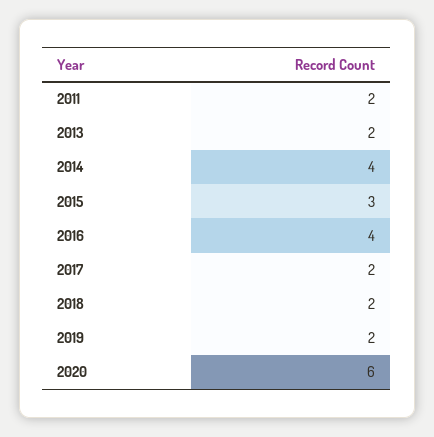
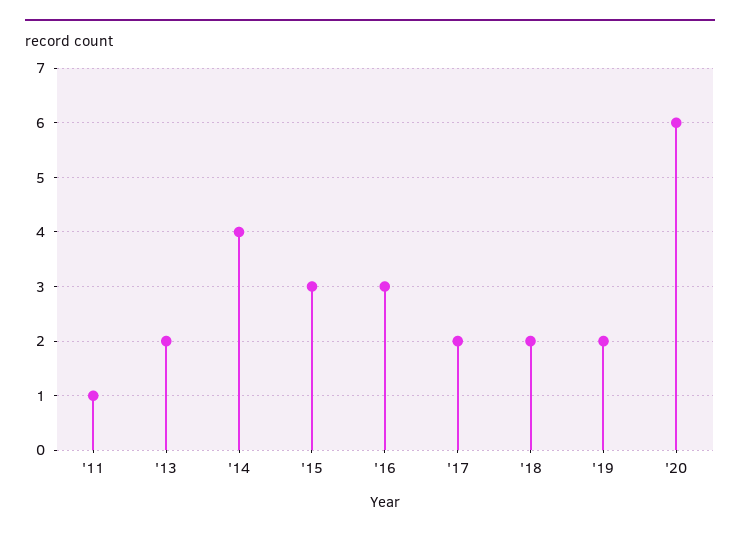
2011: 2 -> 1
2016: 4 -> 3

